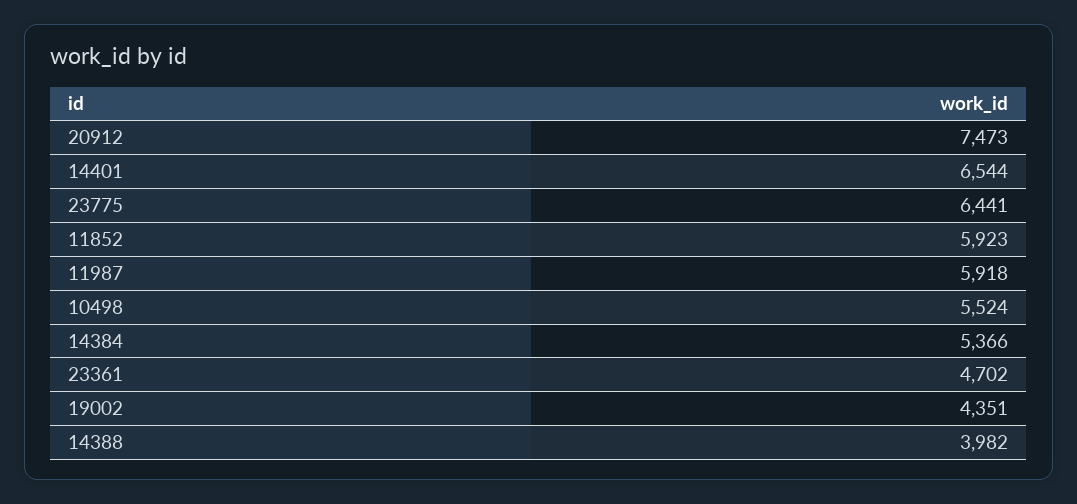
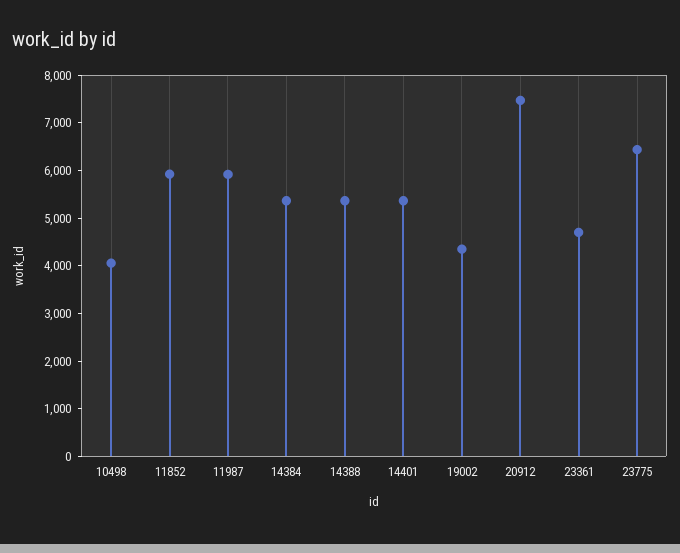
14401: 6544 -> 5400
10498: 5524 -> 4000
14388: 3982 -> 5400

